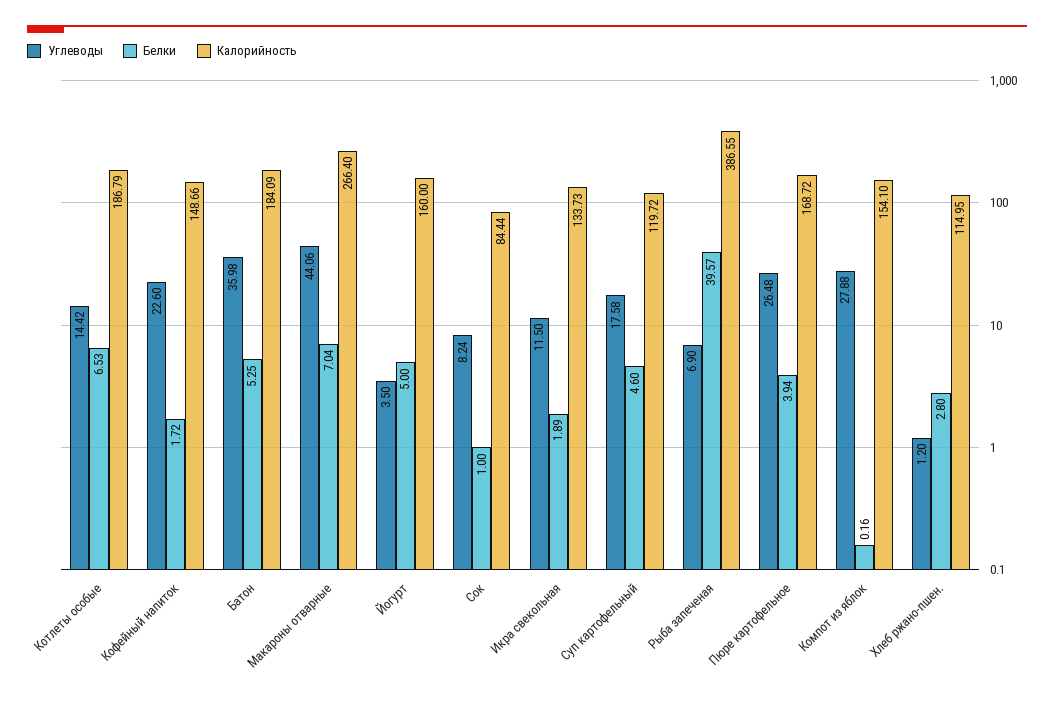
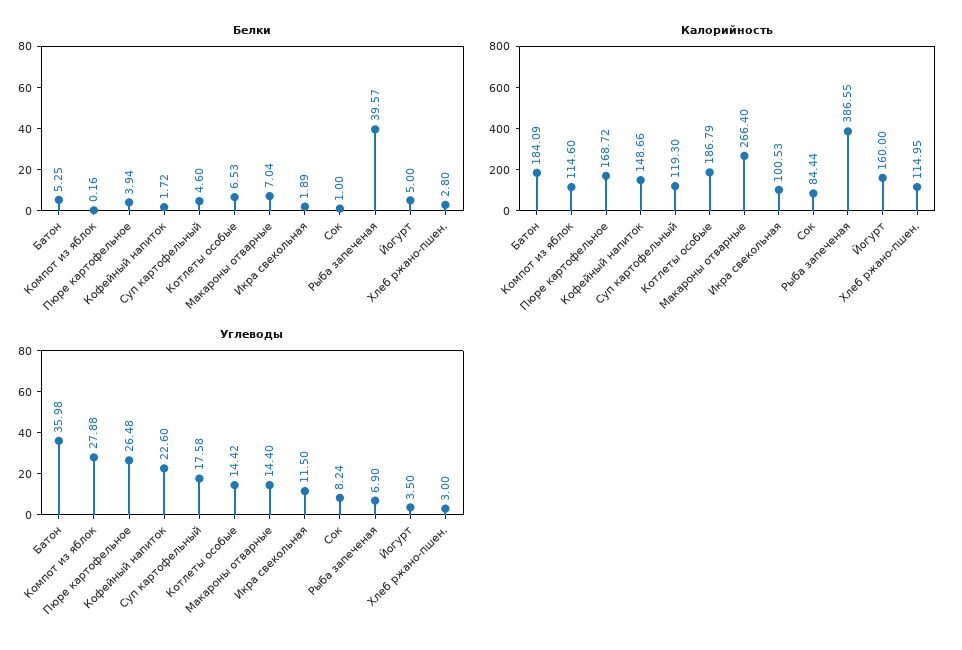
Углеводы, Макароны отварные: 44.06 -> 14.4
Калорийность, Икра свекольная: 133.73 -> 100.53
Калорийность, Суп картофельный: 119.72 -> 119.3
Калорийность, Компот из яблок: 154.1 -> 114.6
Углеводы, Хлеб ржано-пшен.: 1.2 -> 3

